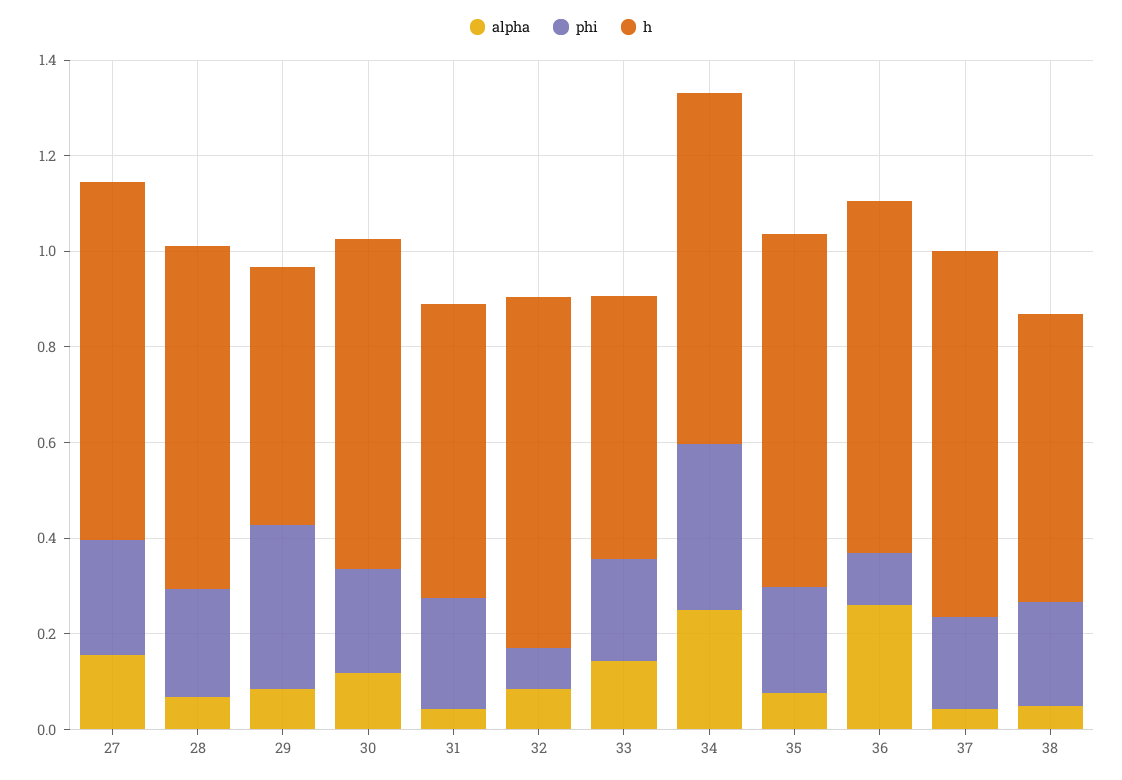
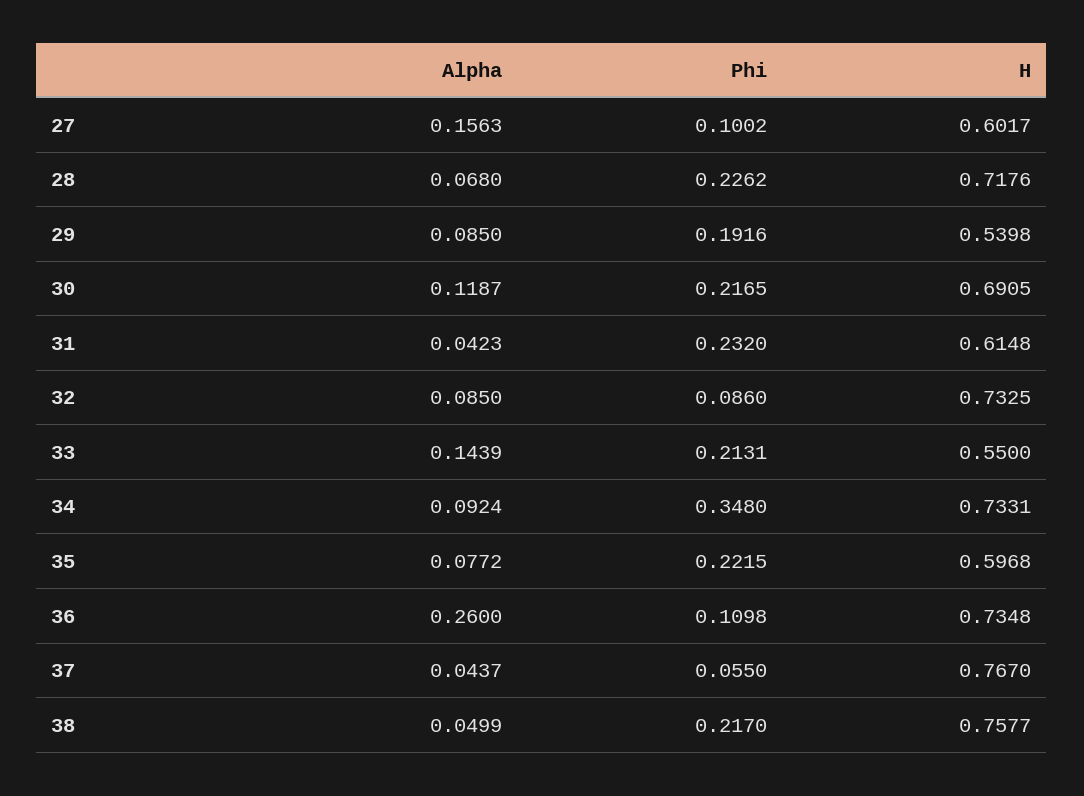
phi, 27: 0.25 -> 0.1002
h, 27: 0.75 -> 0.6017
phi, 29: 0.35 -> 0.1916
alpha, 34: 0.25 -> 0.0924
h, 35: 0.75 -> 0.5968
phi, 37: 0.2 -> 0.055
h, 38: 0.6 -> 0.7577

